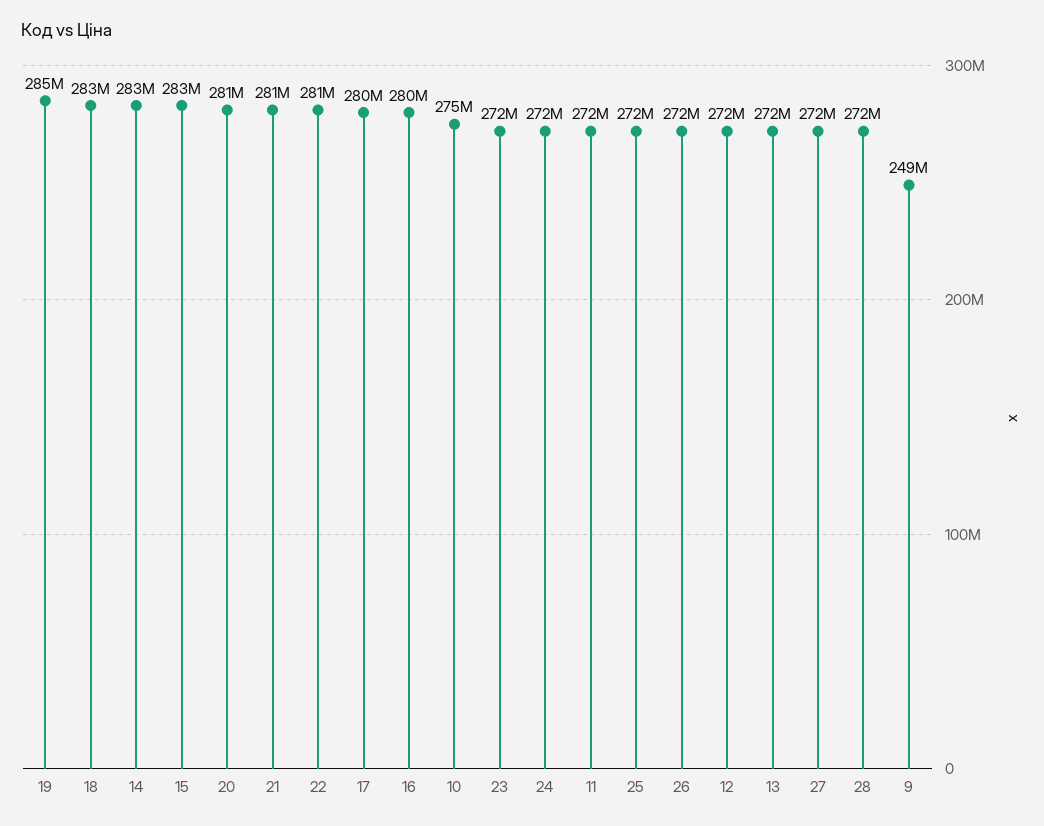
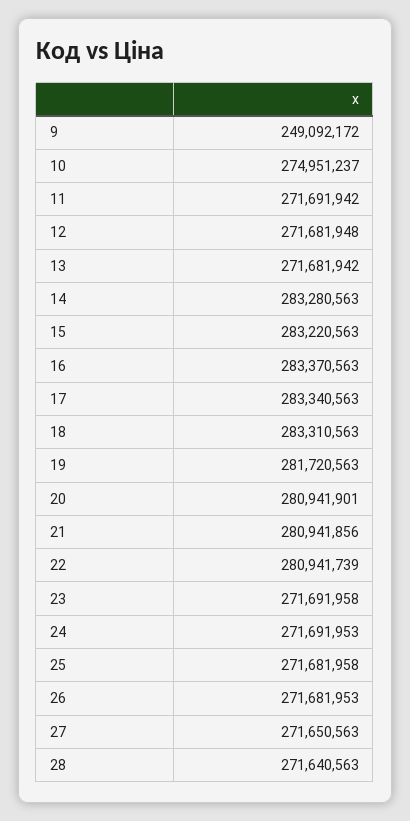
19: 285000000 -> 281720563
17: 280000000 -> 283340563
16: 280000000 -> 283370563

